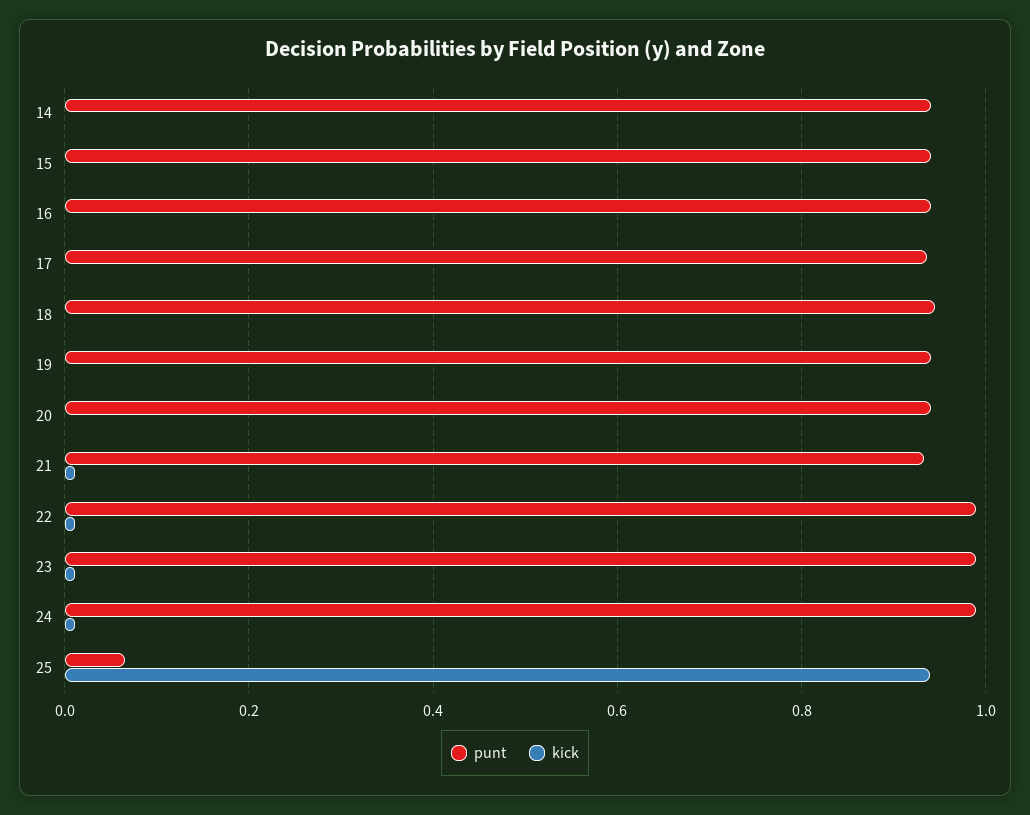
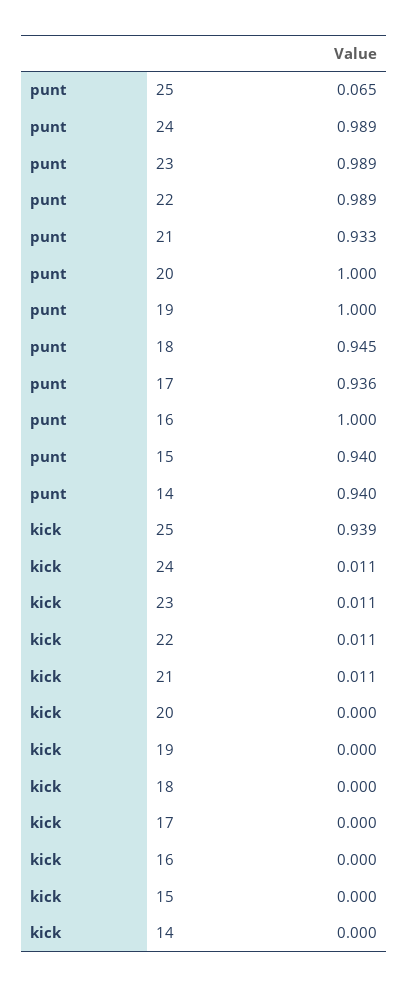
punt, 16: 0.94 -> 1
punt, 19: 0.94 -> 1
punt, 20: 0.94 -> 1

